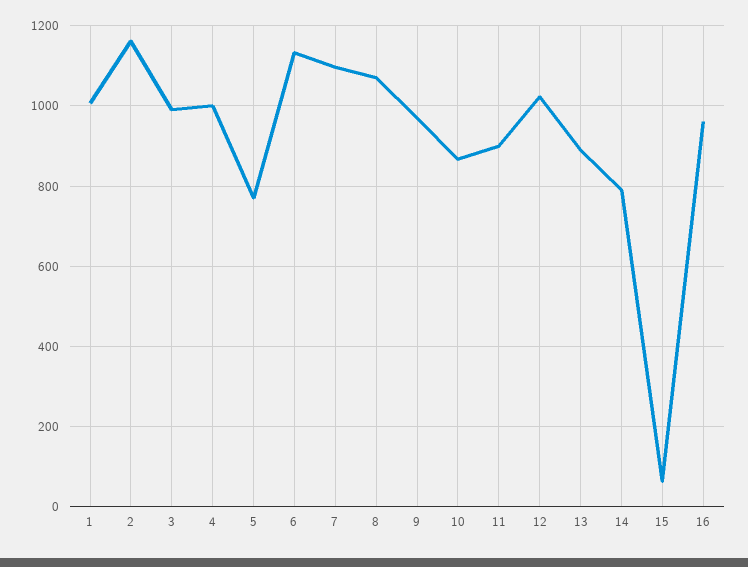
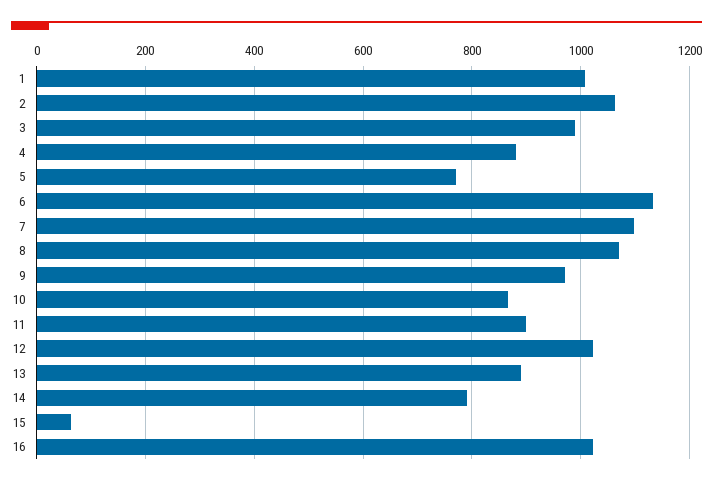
2: 1160 -> 1060
4: 1000 -> 880
16: 960 -> 1020

